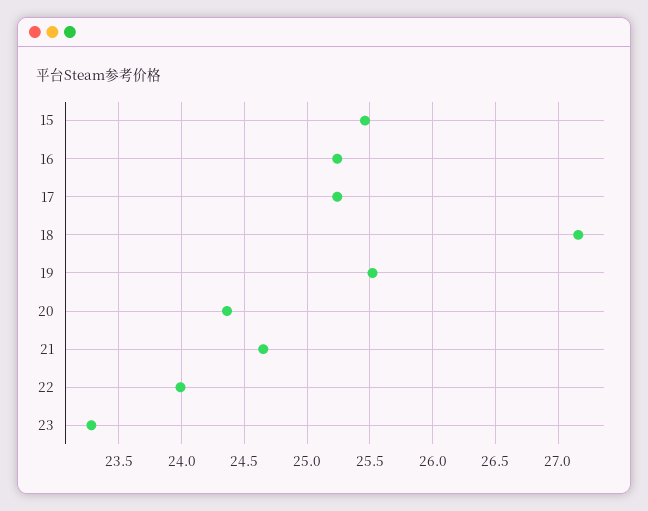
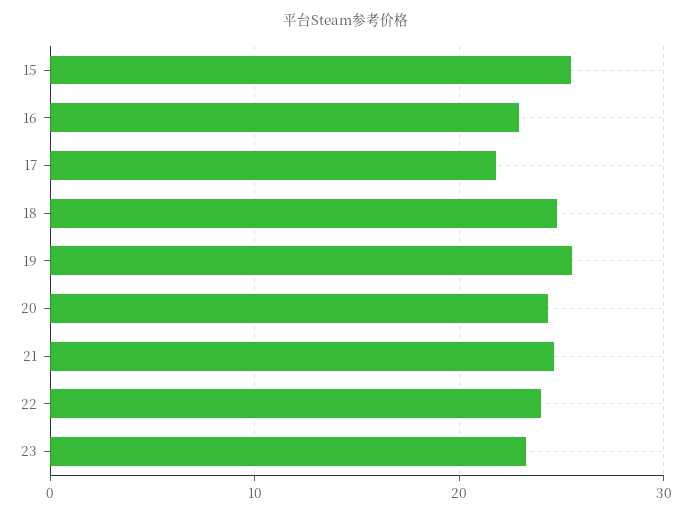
16: 25.25 -> 23
17: 25.25 -> 22
18: 27.15 -> 25

